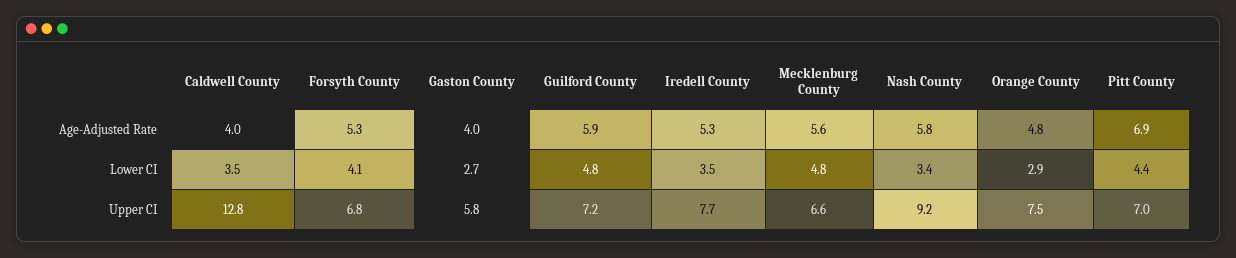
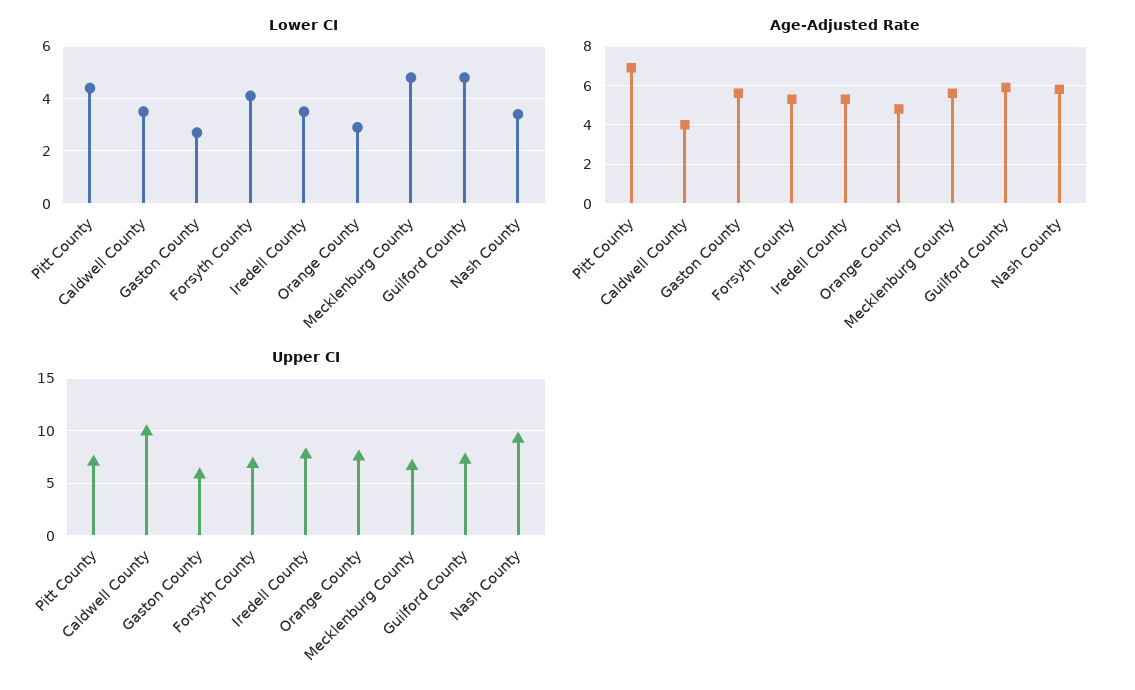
Age-Adjusted Rate, Gaston County: 4 -> 5.5
Upper CI, Caldwell County: 12.8 -> 10

